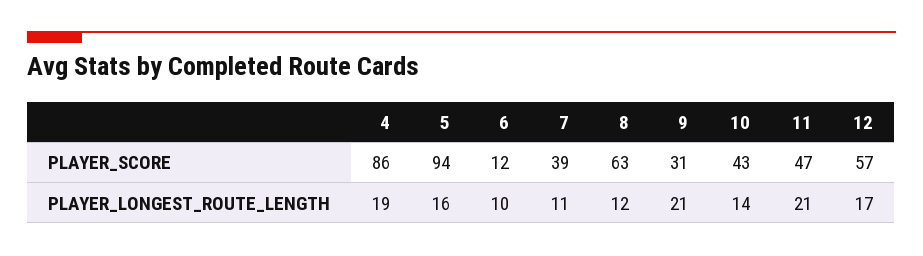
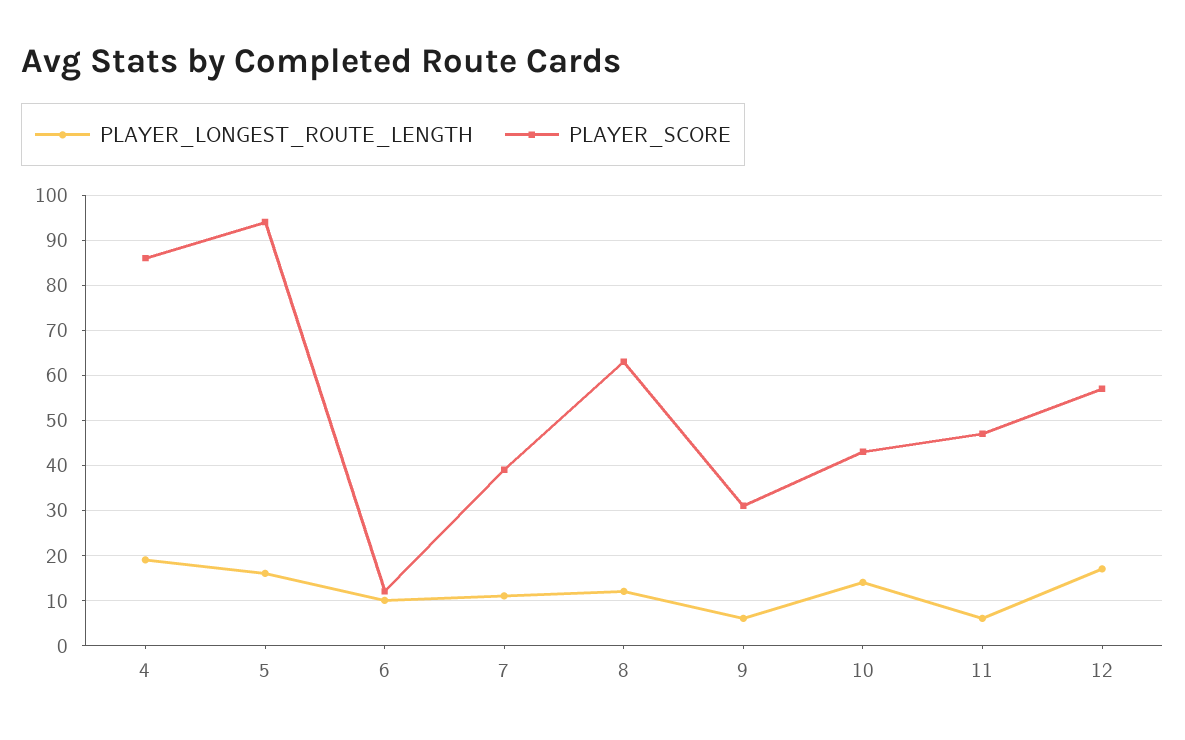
PLAYER_LONGEST_ROUTE_LENGTH, 9: 21 -> 5
PLAYER_LONGEST_ROUTE_LENGTH, 11: 21 -> 5

